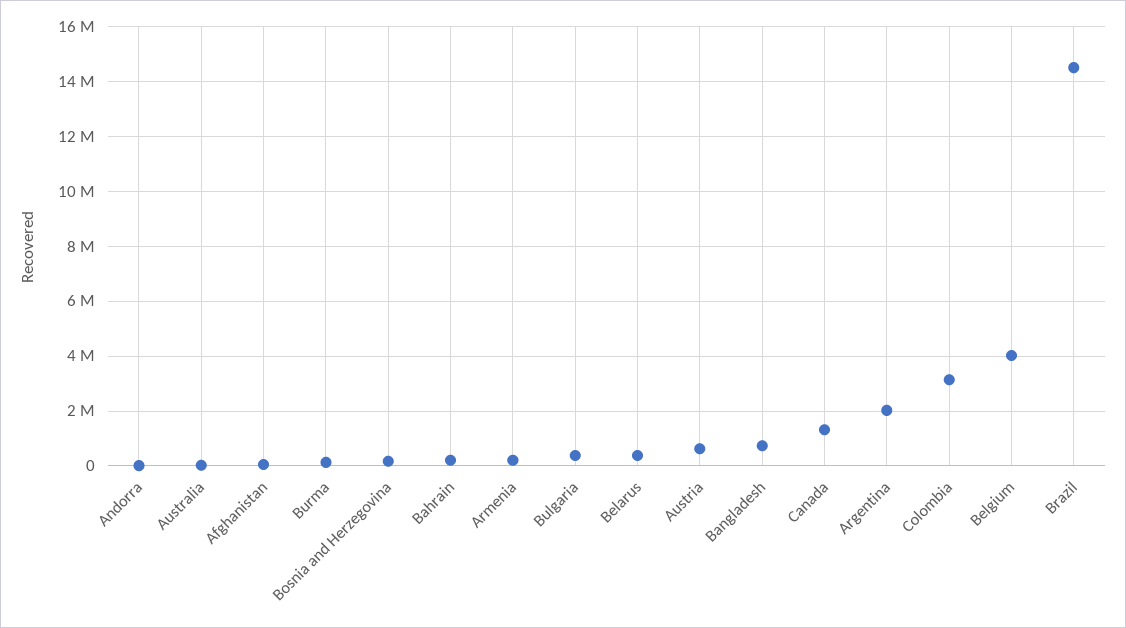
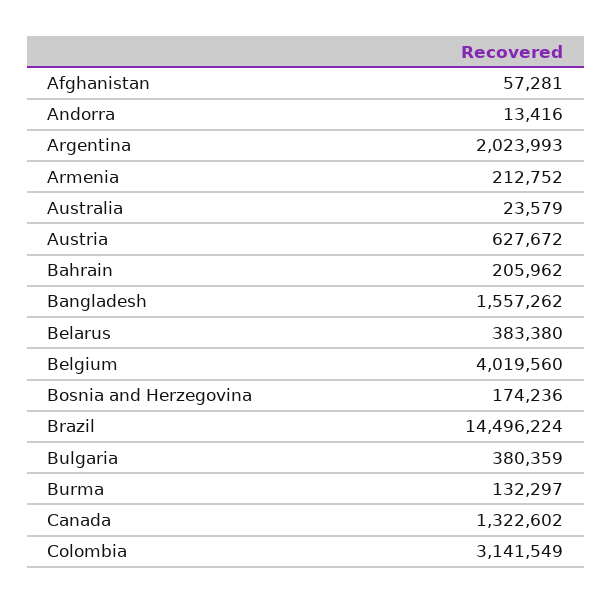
Bangladesh: 750000 -> 1557262

